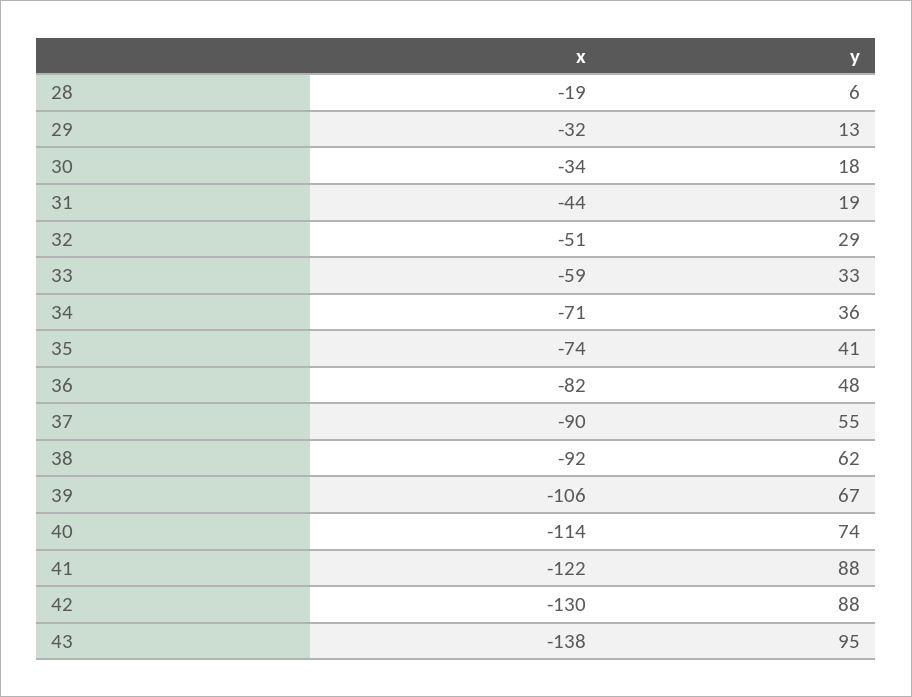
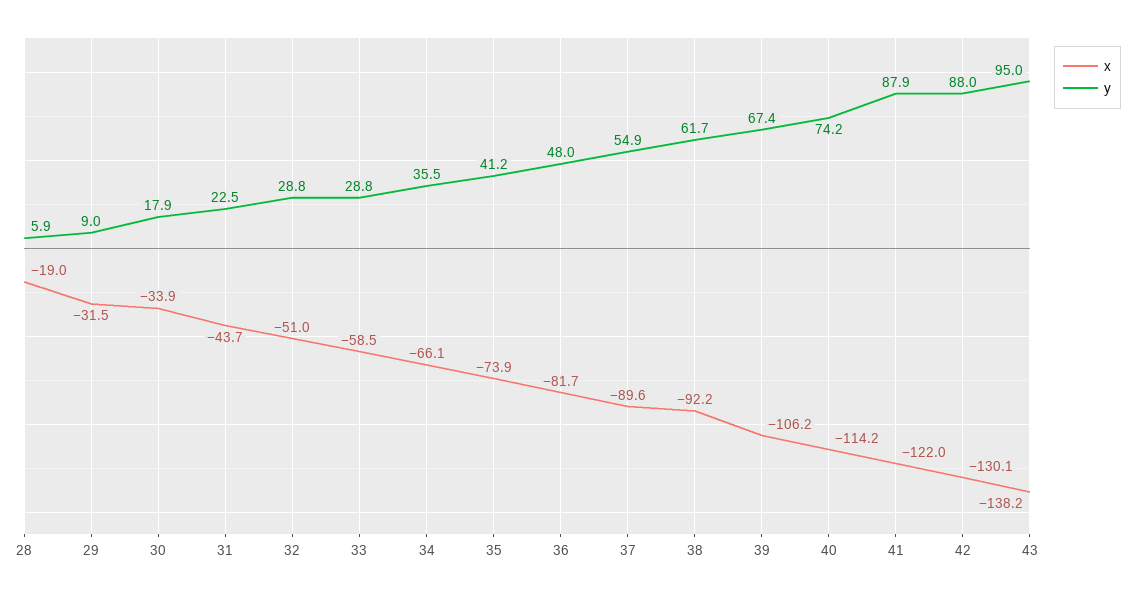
y, 29: 13 -> 9
y, 31: 19 -> 22.5
y, 33: 33 -> 28.8
x, 34: -71 -> -66.1

